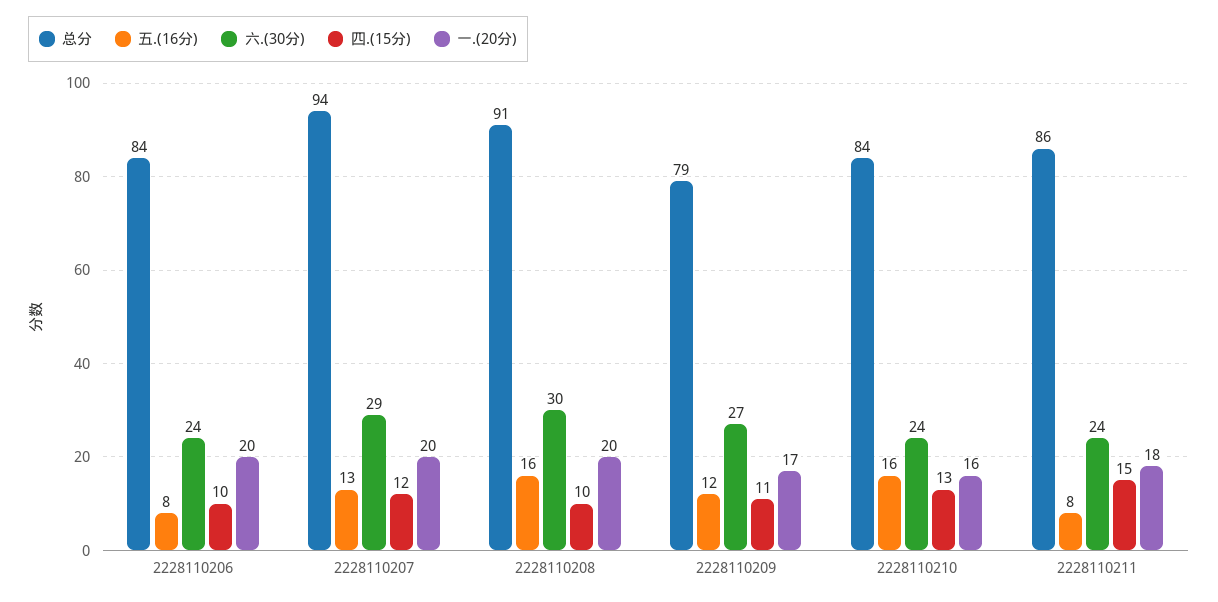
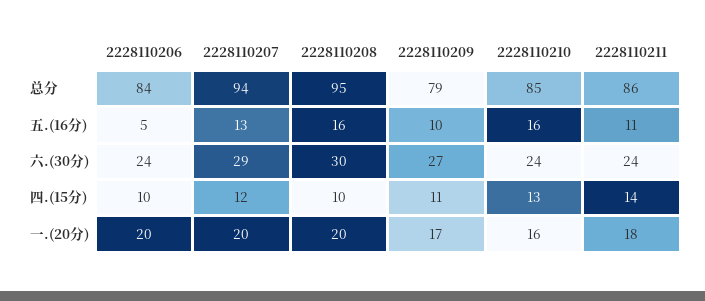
五.(16分), 2228110206: 8 -> 5
总分, 2228110208: 91 -> 95
五.(16分), 2228110209: 12 -> 10
总分, 2228110210: 84 -> 85
五.(16分), 2228110211: 8 -> 11
四.(15分), 2228110211: 15 -> 14

